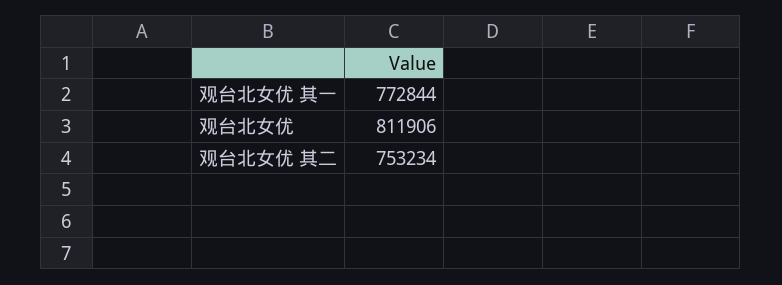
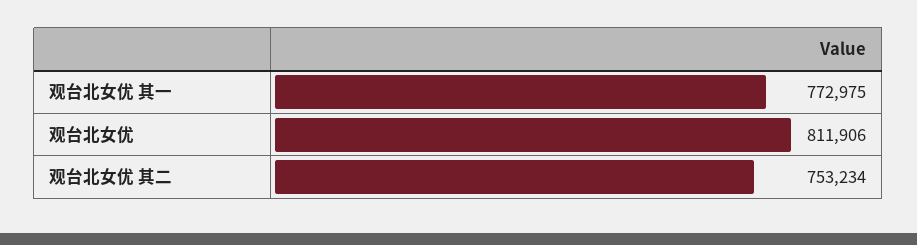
观台北女优 其一: 772844 -> 772975

